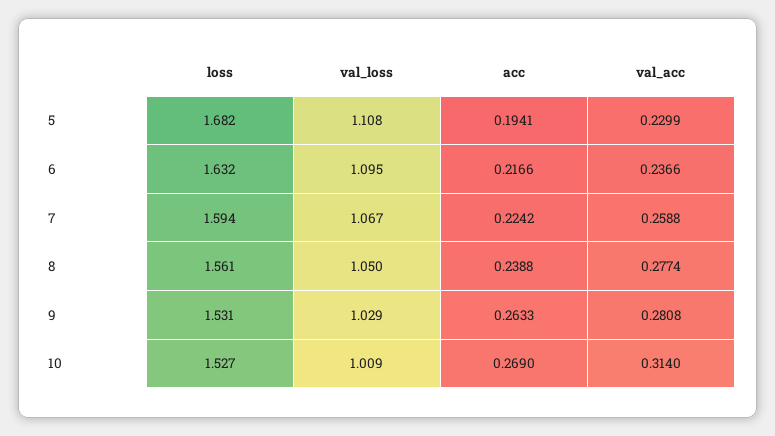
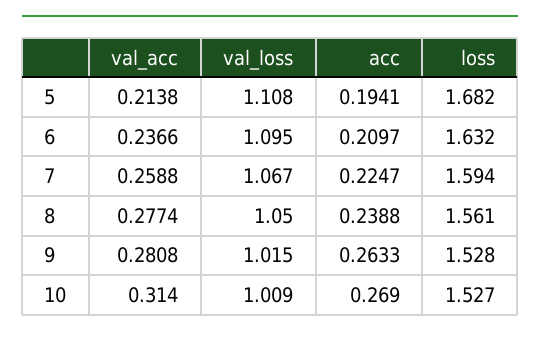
val_acc, 5: 0.2299 -> 0.2138
acc, 6: 0.2166 -> 0.2097
acc, 7: 0.2242 -> 0.2247
loss, 9: 1.531 -> 1.528
val_loss, 9: 1.029 -> 1.015

